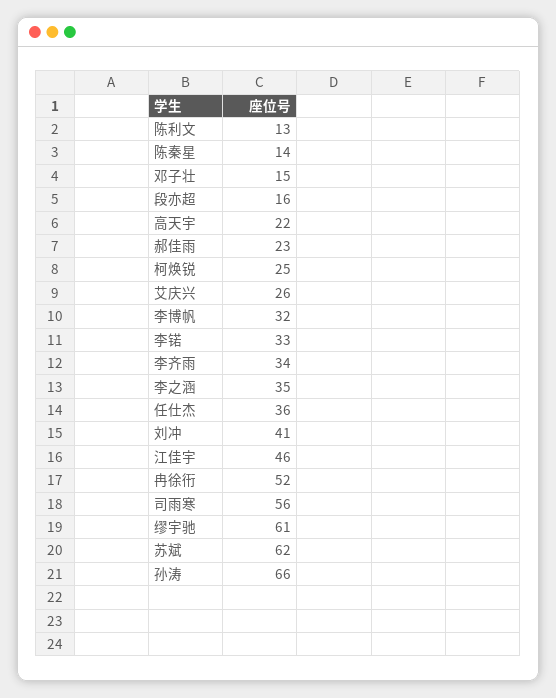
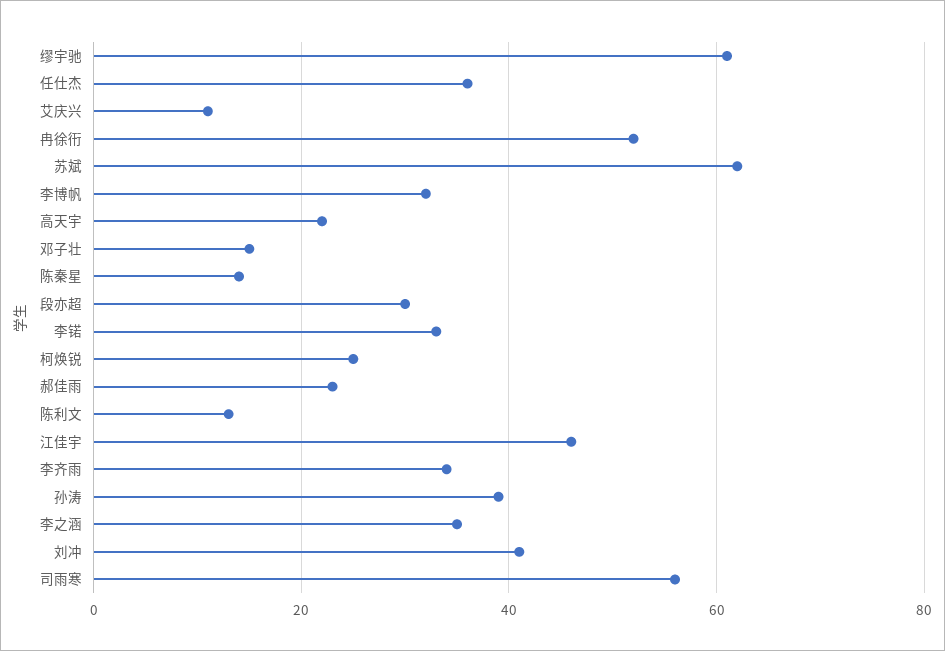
段亦超: 16 -> 30
艾庆兴: 26 -> 10
孙涛: 66 -> 40

